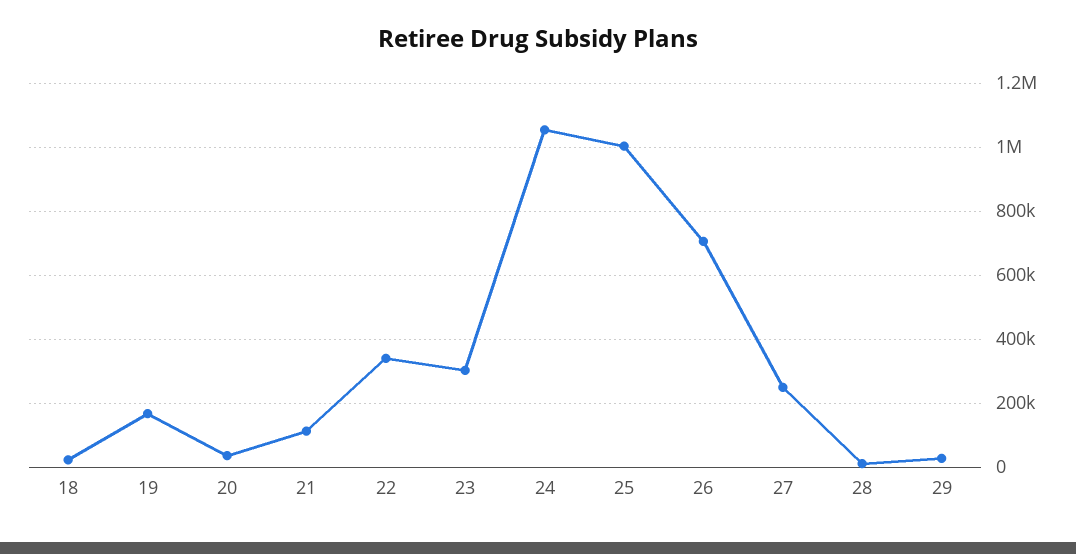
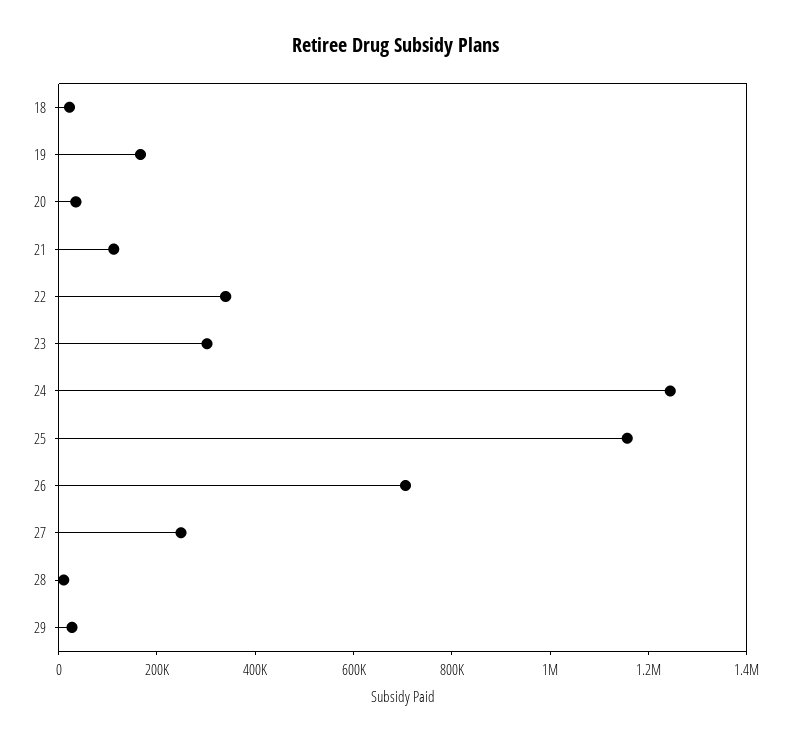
24: 1060000 -> 1250000
25: 1000000 -> 1150000

